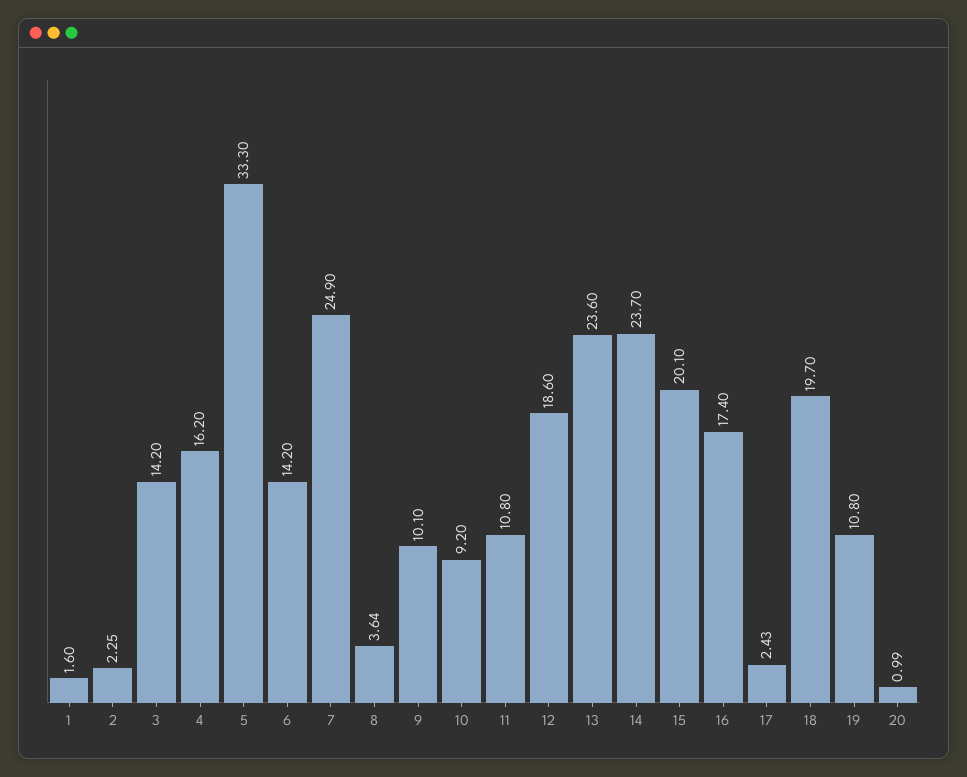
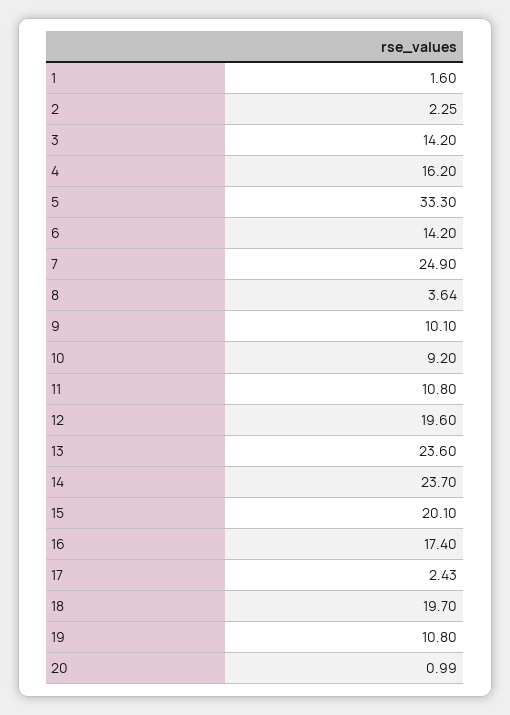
12: 18.6 -> 19.6

